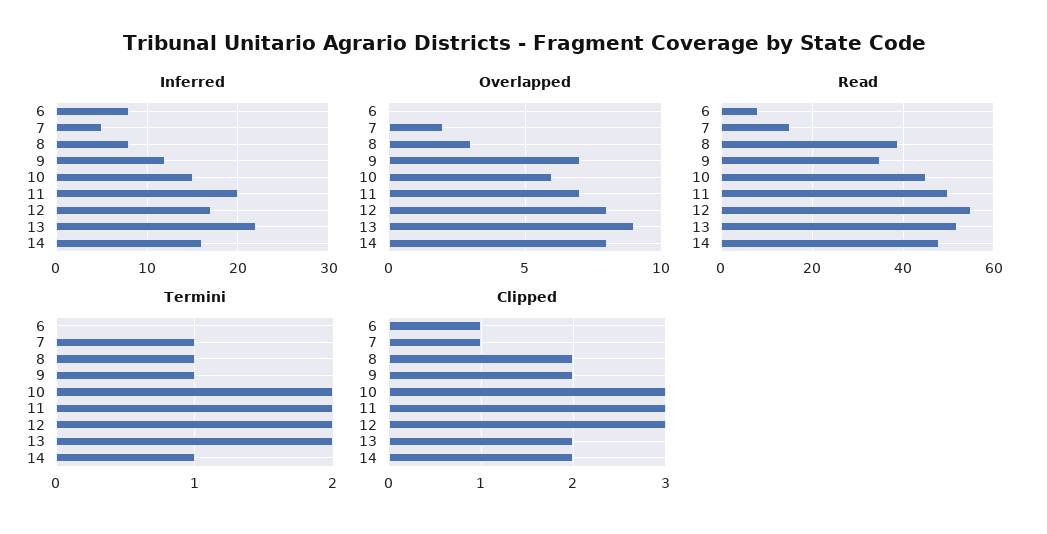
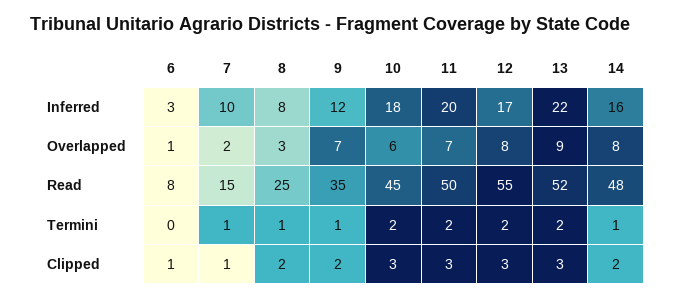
Inferred, 6: 8 -> 3
Inferred, 7: 5 -> 10
Inferred, 10: 15 -> 18
Overlapped, 6: 0 -> 1
Read, 8: 40 -> 25
Clipped, 13: 2 -> 3

